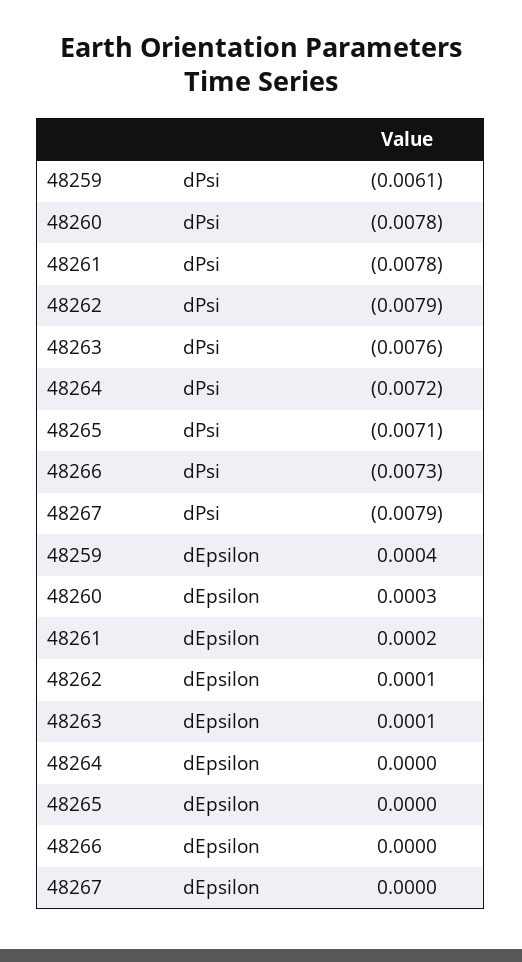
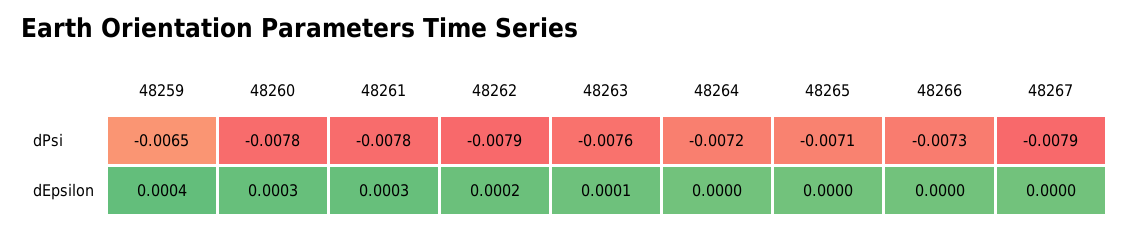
48259, dPsi: -0.0061 -> -0.0065
48261, dEpsilon: 0.0002 -> 0.0003
48262, dEpsilon: 0.0001 -> 0.0002

